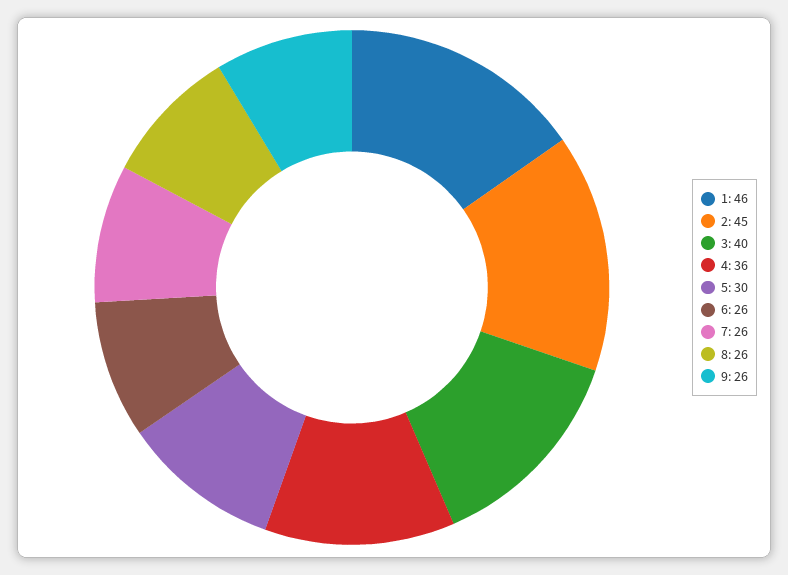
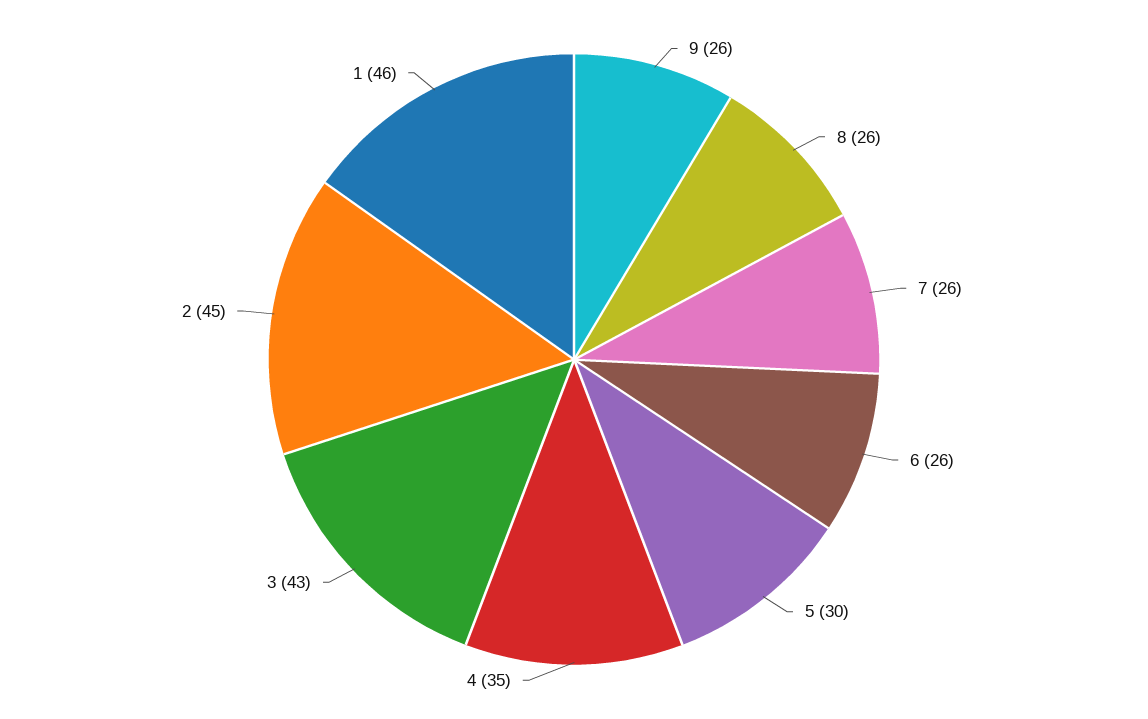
3: 40 -> 43
4: 36 -> 35

